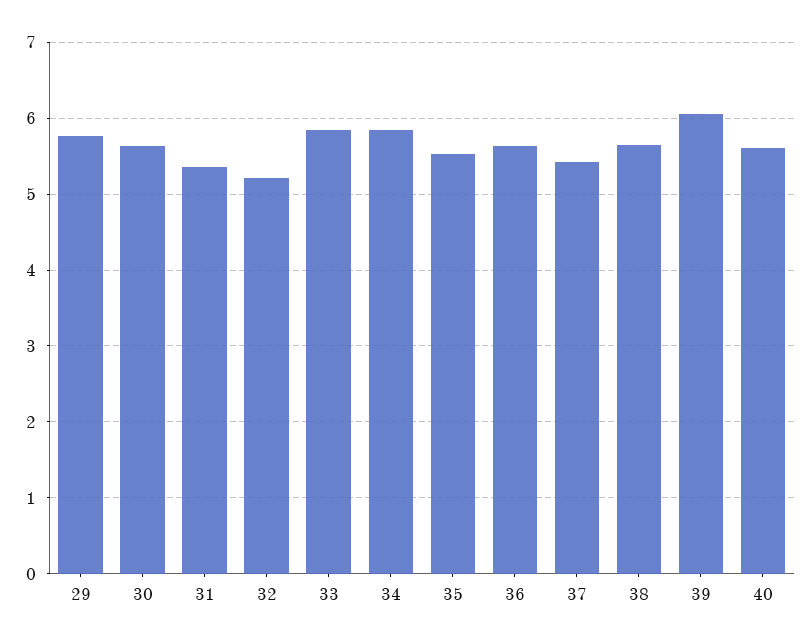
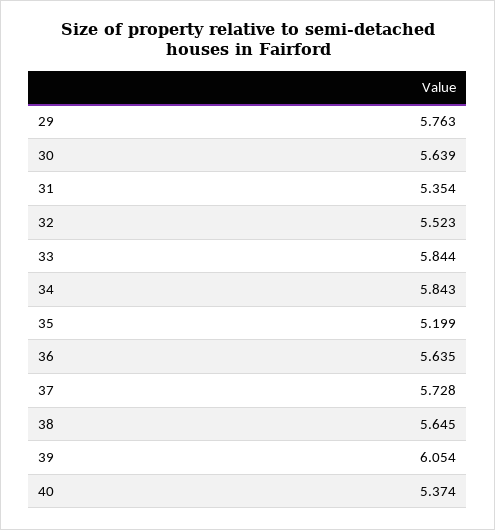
32: 5.2 -> 5.523
35: 5.5 -> 5.199
37: 5.4 -> 5.728
40: 5.6 -> 5.374

